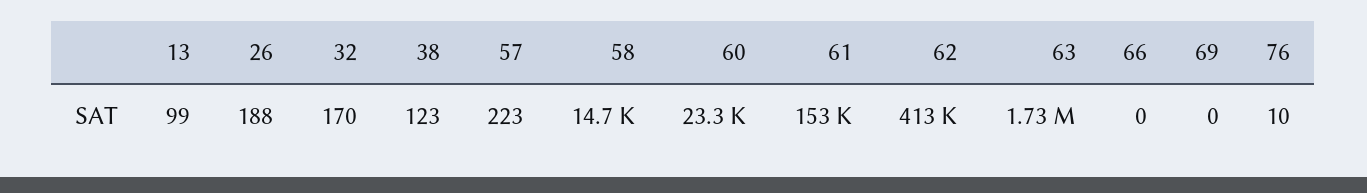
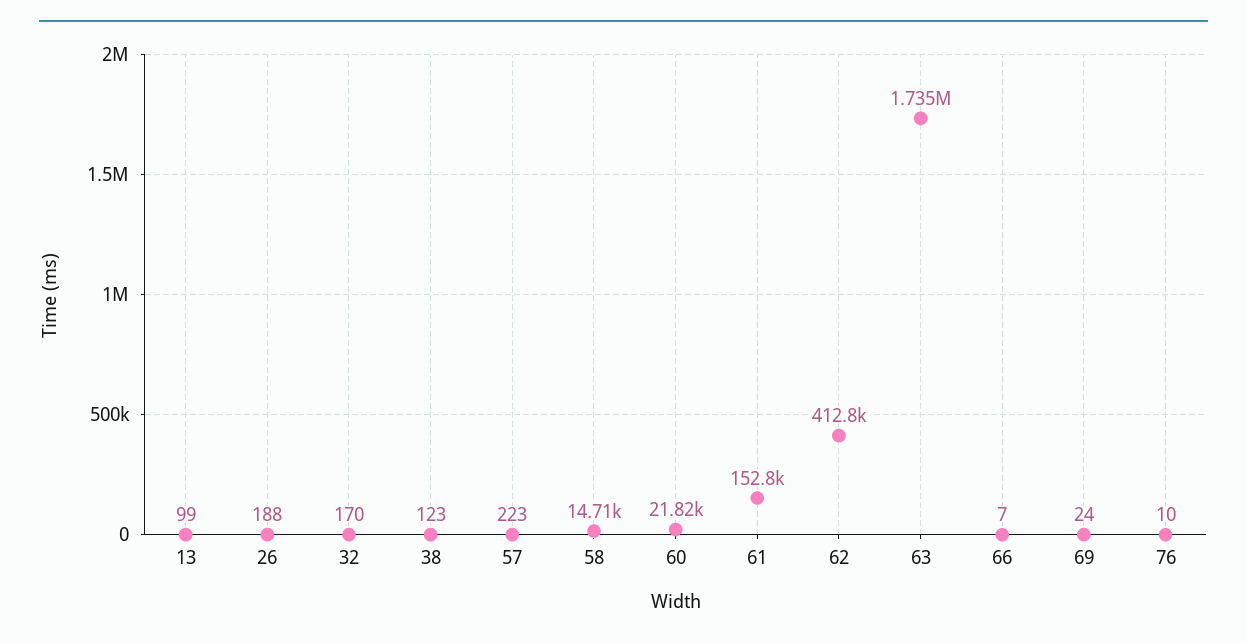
60: 23300 -> 21820
66: 0 -> 7
69: 0 -> 24

